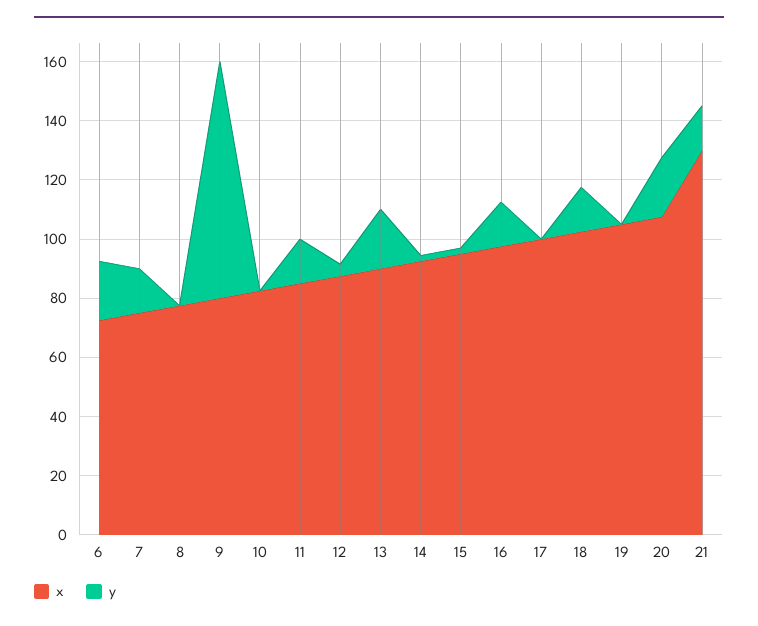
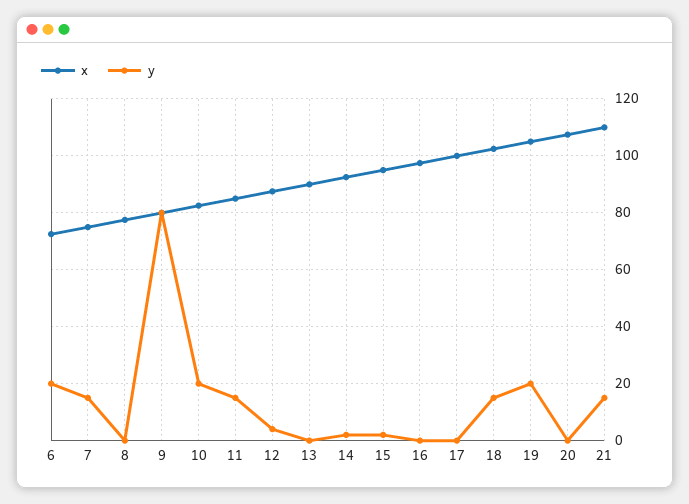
y, 10: 0 -> 20
y, 13: 20 -> 0
y, 16: 15 -> 0
y, 19: 0 -> 20
y, 20: 20 -> 0
x, 21: 130 -> 110

